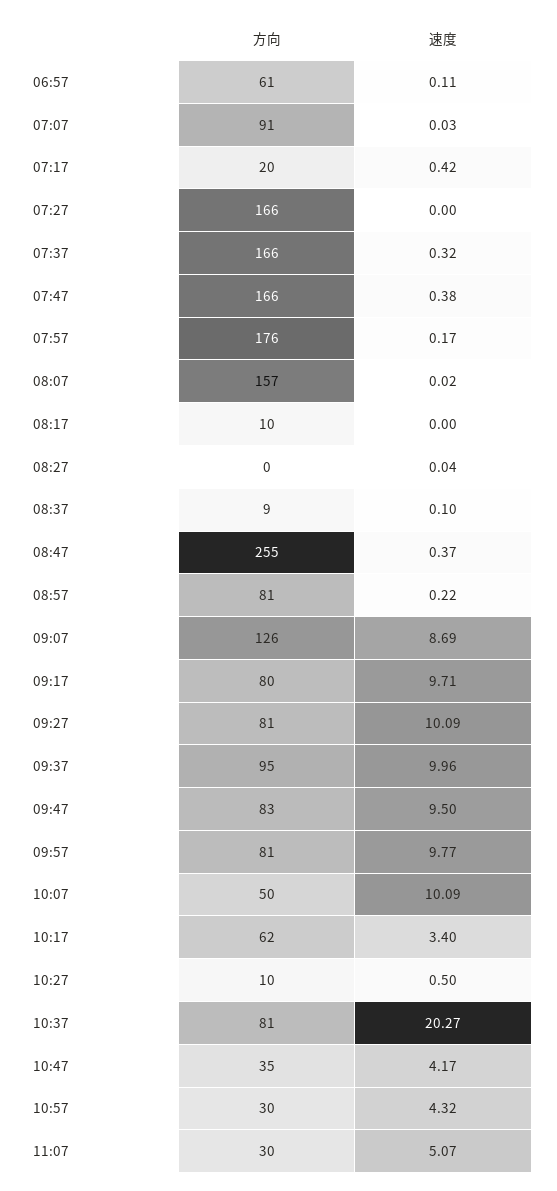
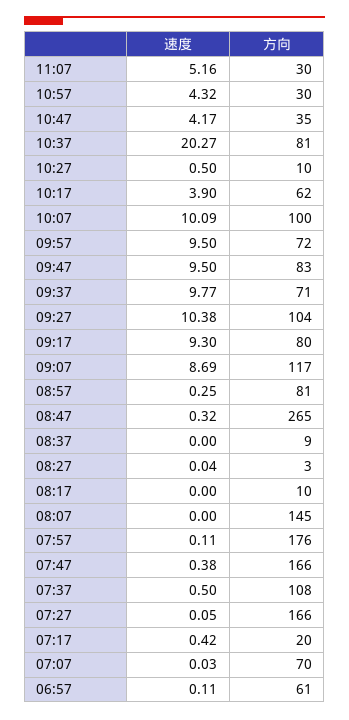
方向, 07:07: 91 -> 70
速度, 07:27: 0 -> 0.05
方向, 07:37: 166 -> 108
速度, 07:37: 0.32 -> 0.5
速度, 07:57: 0.17 -> 0.11
方向, 08:07: 157 -> 145
速度, 08:07: 0.02 -> 0
方向, 08:27: 0 -> 3
速度, 08:37: 0.1 -> 0
方向, 08:47: 255 -> 265
速度, 08:47: 0.37 -> 0.32
速度, 08:57: 0.22 -> 0.25
方向, 09:07: 126 -> 117
速度, 09:17: 9.71 -> 9.3
方向, 09:27: 81 -> 104
速度, 09:27: 10.09 -> 10.38
方向, 09:37: 95 -> 71
速度, 09:37: 9.96 -> 9.77
方向, 09:57: 81 -> 72
速度, 09:57: 9.77 -> 9.5
方向, 10:07: 50 -> 100
速度, 10:17: 3.4 -> 3.9
速度, 11:07: 5.07 -> 5.16

